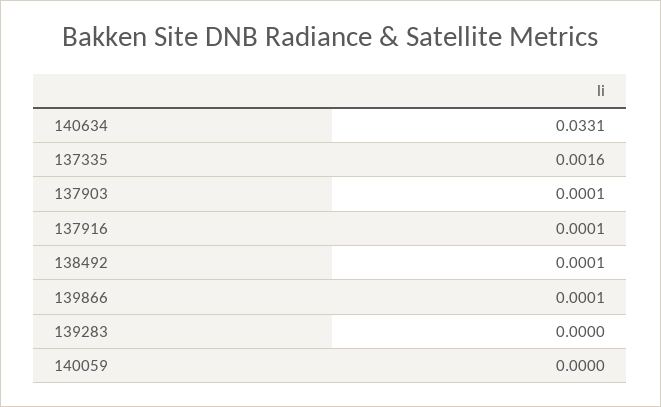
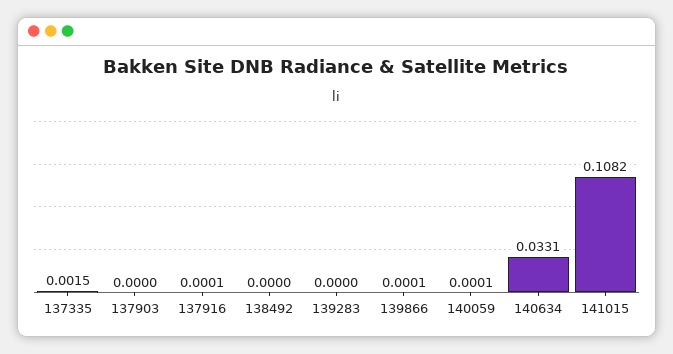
137335: 0.0016 -> 0.0015
137903: 0.0001 -> 0
138492: 0.0001 -> 0
140059: 0 -> 0.0001
141015: none -> 0.1082

